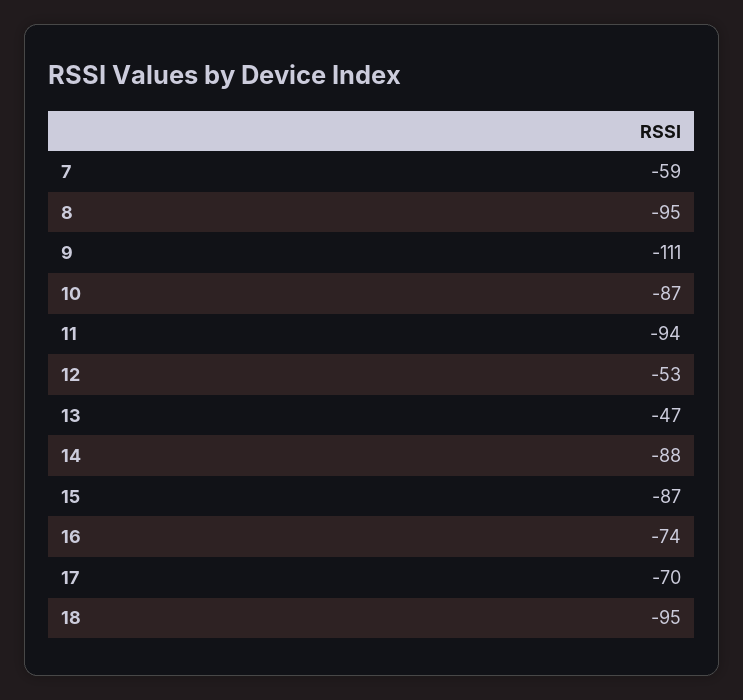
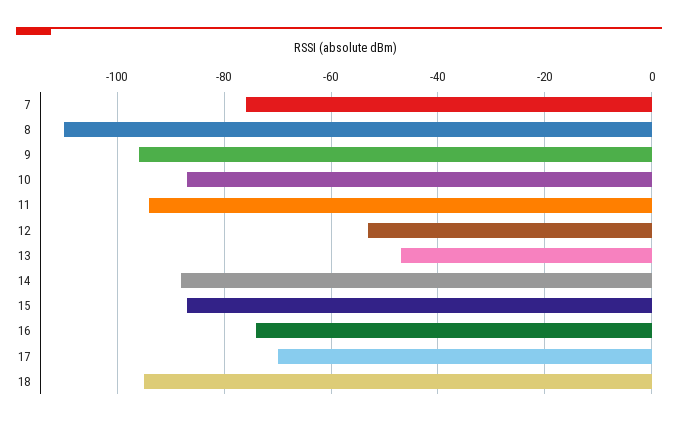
7: -59 -> -75
8: -95 -> -110
9: -111 -> -95

